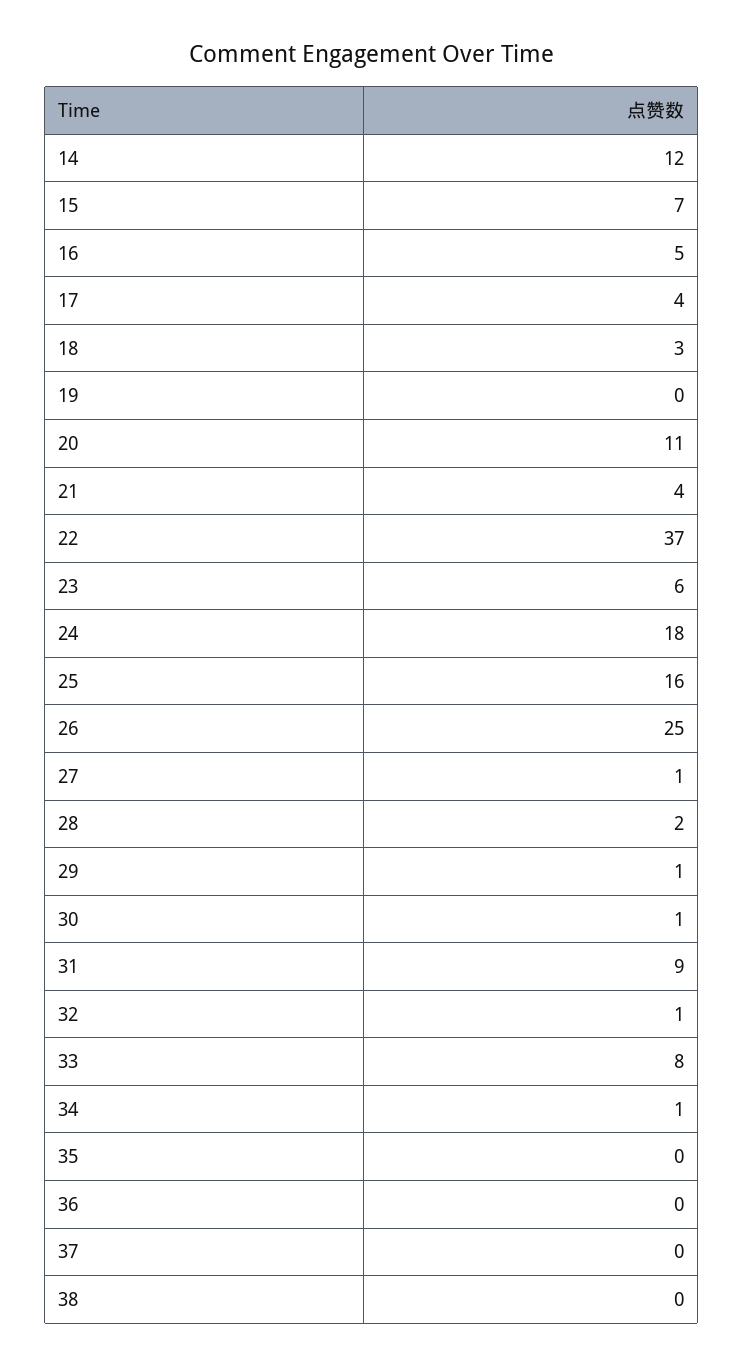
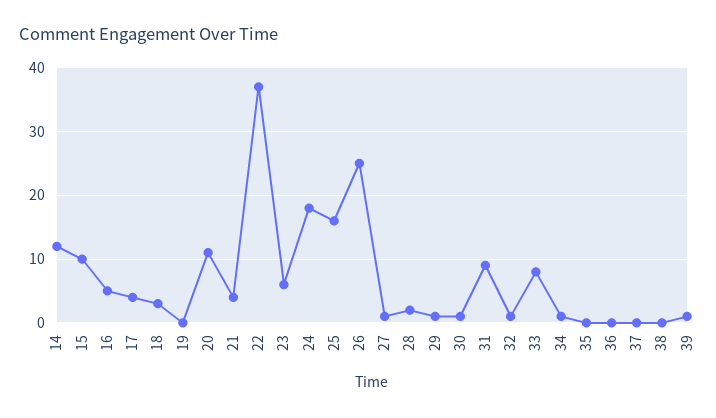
15: 7 -> 10
39: none -> 1

